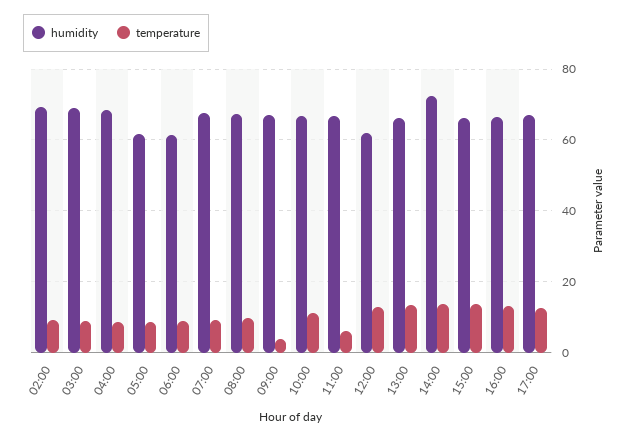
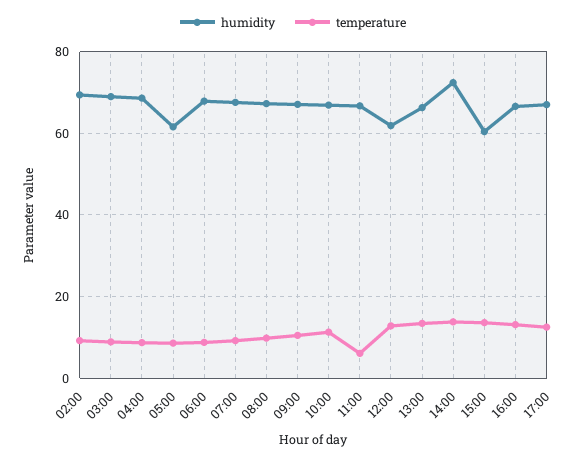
humidity, 06:00: 62 -> 68
temperature, 09:00: 4 -> 10
humidity, 15:00: 66 -> 60

